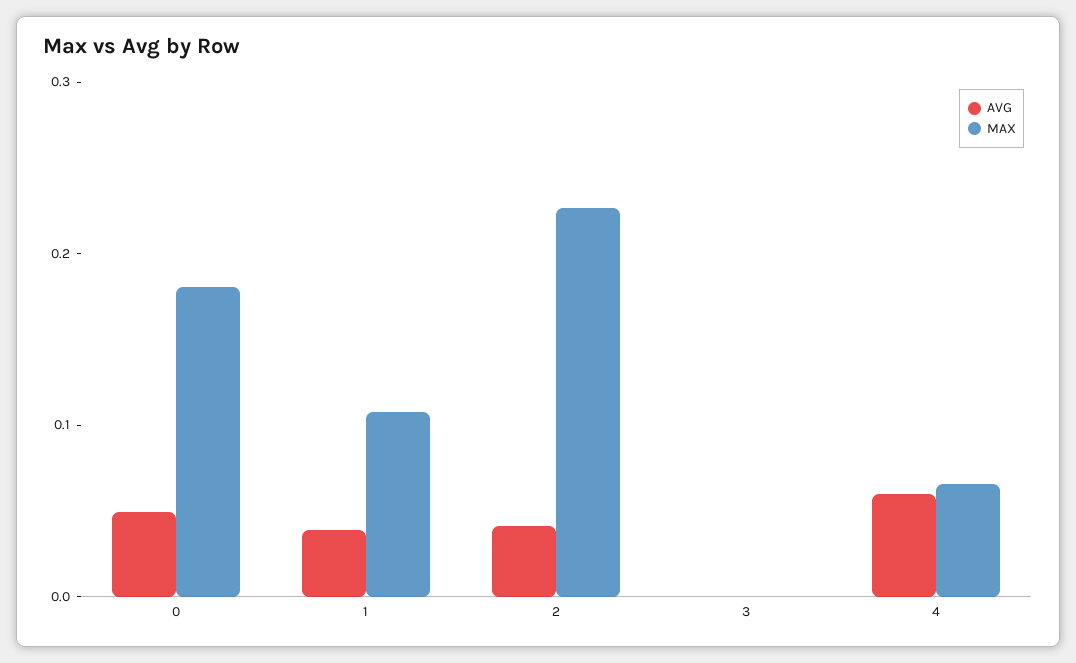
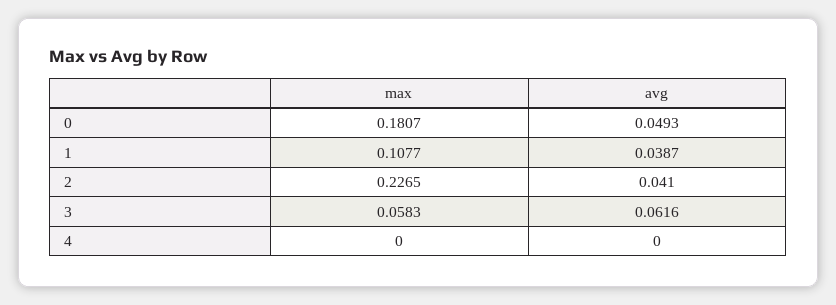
AVG, 3: 0 -> 0.0616
MAX, 3: 0 -> 0.0583
AVG, 4: 0.06 -> 0
MAX, 4: 0.06 -> 0

